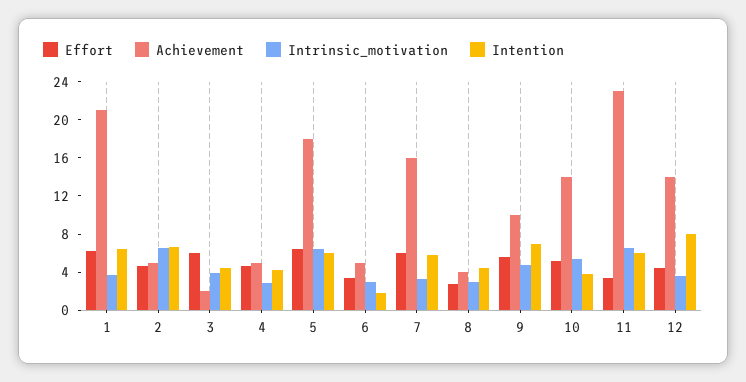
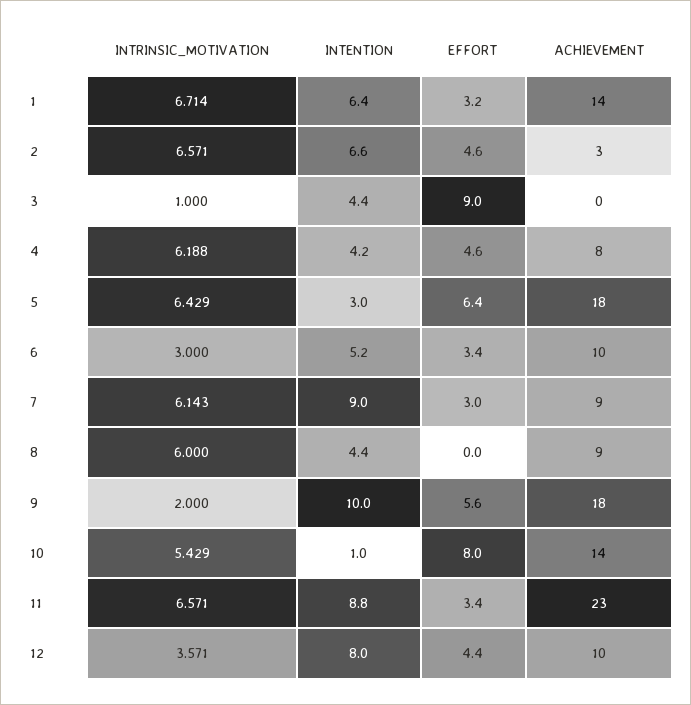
Effort, 1: 6 -> 3.2
Achievement, 1: 21 -> 14
Intrinsic_motivation, 1: 4 -> 6.714
Achievement, 2: 5 -> 3
Effort, 3: 6 -> 9
Achievement, 3: 2 -> 0
Intrinsic_motivation, 3: 4 -> 1
Achievement, 4: 5 -> 8
Intrinsic_motivation, 4: 3 -> 6.188
Intention, 5: 6 -> 3
Achievement, 6: 5 -> 10
Intention, 6: 2 -> 5.2
Effort, 7: 6 -> 3
Achievement, 7: 16 -> 9
Intrinsic_motivation, 7: 3 -> 6.143
Intention, 7: 6 -> 9
Effort, 8: 3 -> 0
Achievement, 8: 4 -> 9
Intrinsic_motivation, 8: 3 -> 6
Achievement, 9: 10 -> 18
Intrinsic_motivation, 9: 5 -> 2
Intention, 9: 7 -> 10
Effort, 10: 5 -> 8
Intention, 10: 4 -> 1
Intention, 11: 6 -> 8.8
Achievement, 12: 14 -> 10

